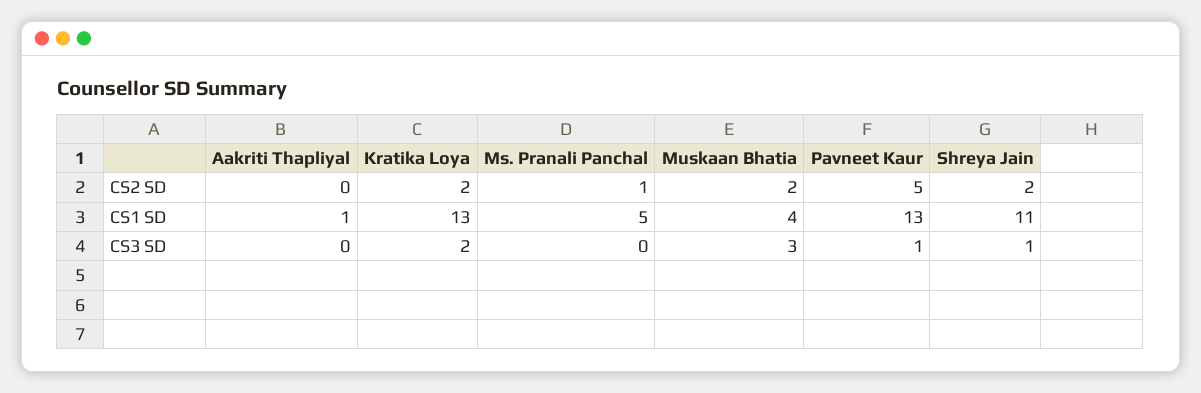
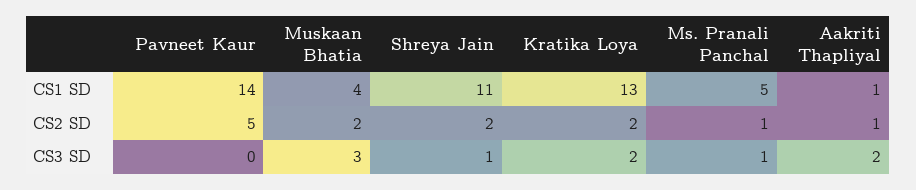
Aakriti Thapliyal, CS2 SD: 0 -> 1
Pavneet Kaur, CS1 SD: 13 -> 14
Aakriti Thapliyal, CS3 SD: 0 -> 2
Ms. Pranali Panchal, CS3 SD: 0 -> 1
Pavneet Kaur, CS3 SD: 1 -> 0

